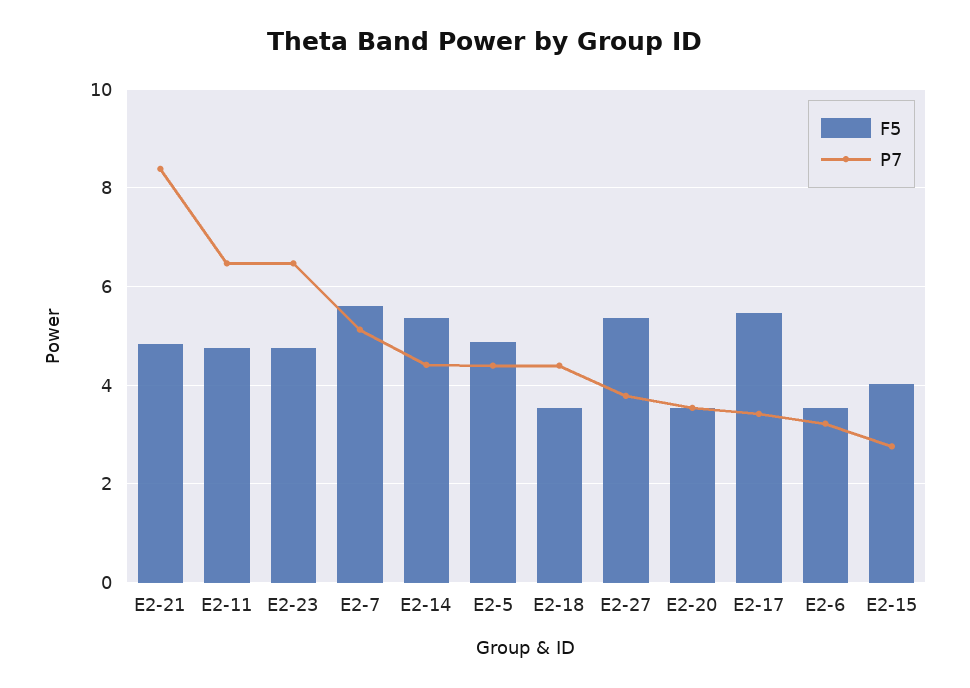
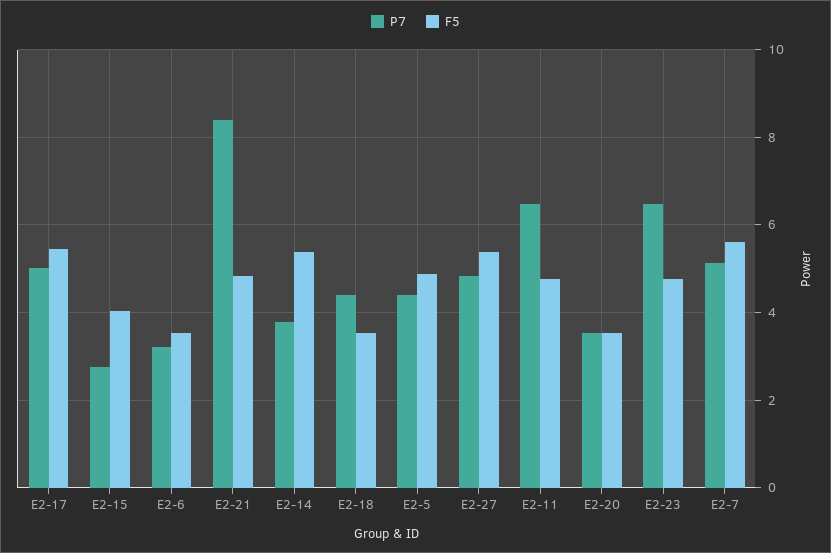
P7, E2-14: 4.4 -> 3.8
P7, E2-27: 3.8 -> 4.8
P7, E2-17: 3.4 -> 5

